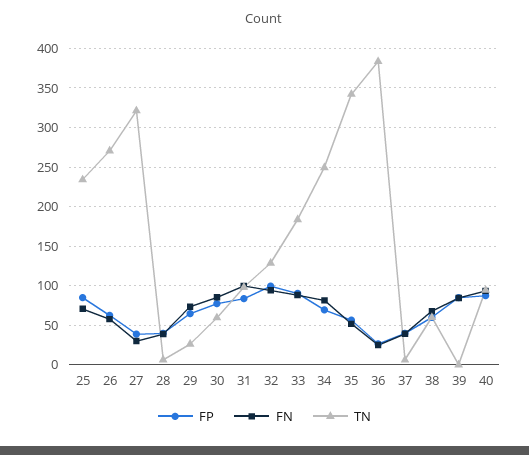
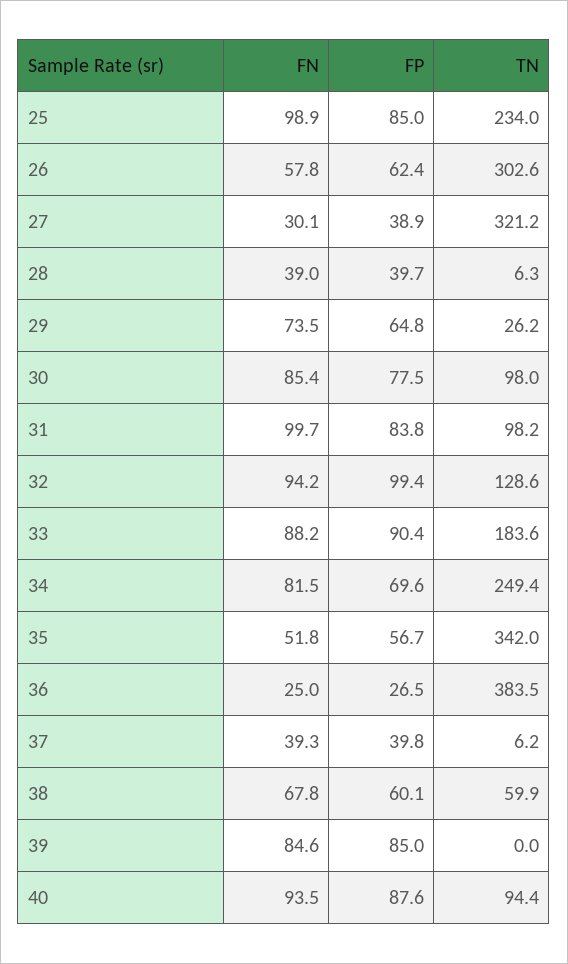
FN, 25: 70 -> 98.9
TN, 26: 270 -> 302.6
TN, 30: 60 -> 98

